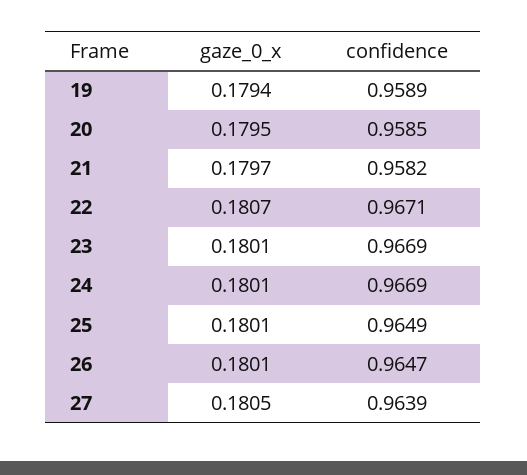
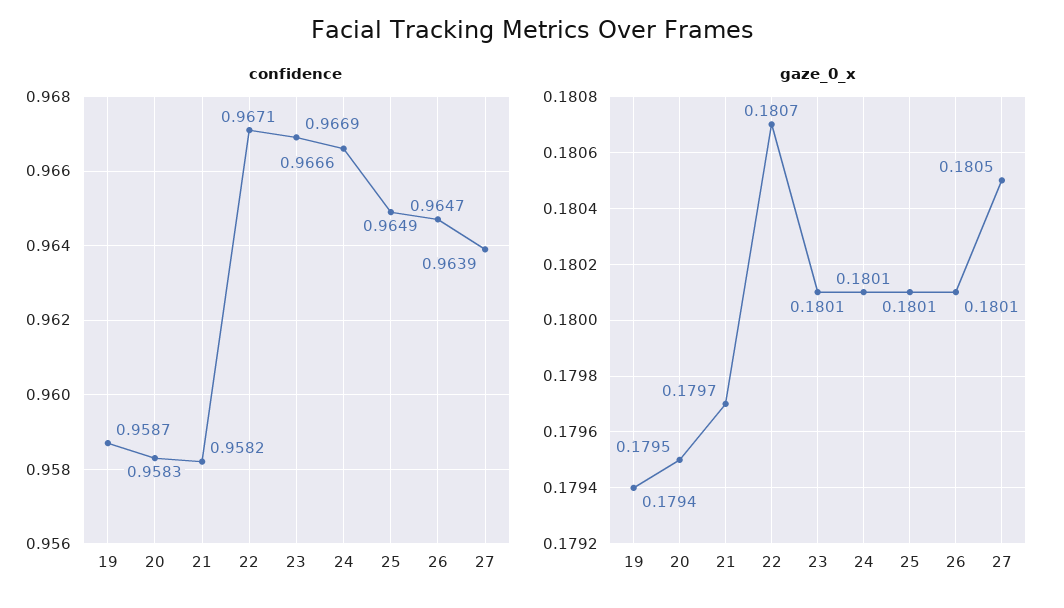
confidence, 19: 0.9589 -> 0.9587
confidence, 20: 0.9585 -> 0.9583
confidence, 24: 0.9669 -> 0.9666

